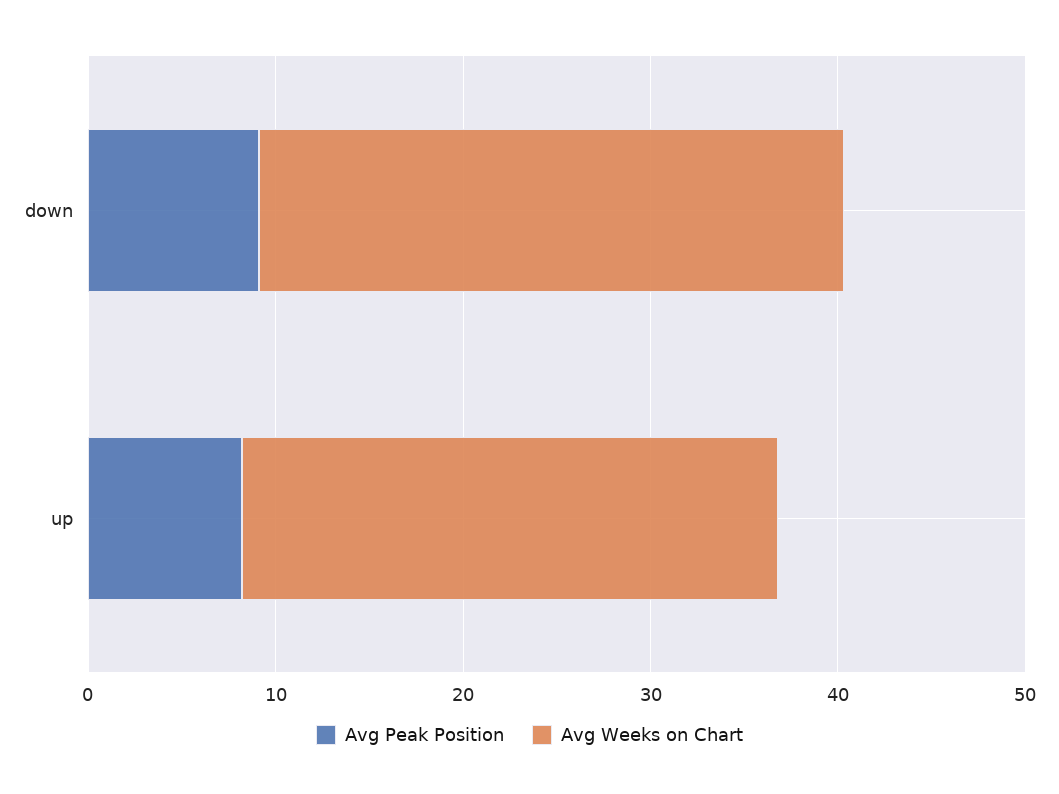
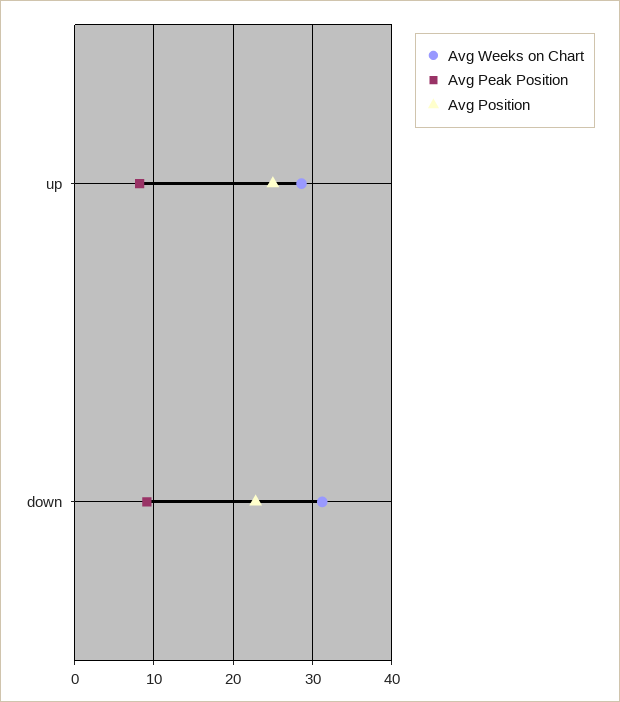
Avg Position, up: none -> 25
Avg Position, down: none -> 23

